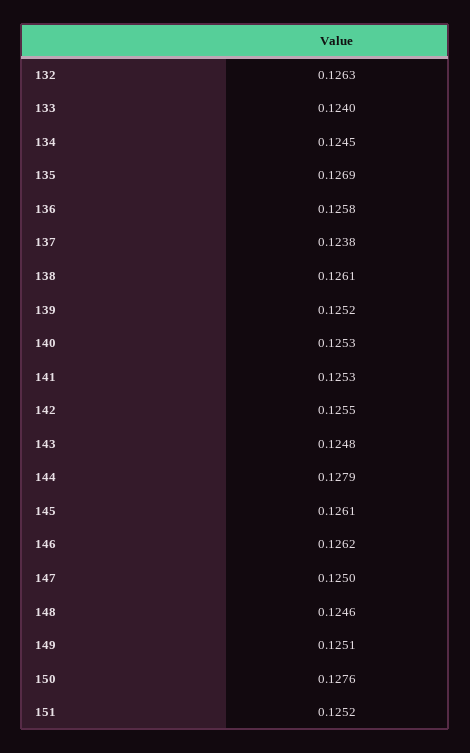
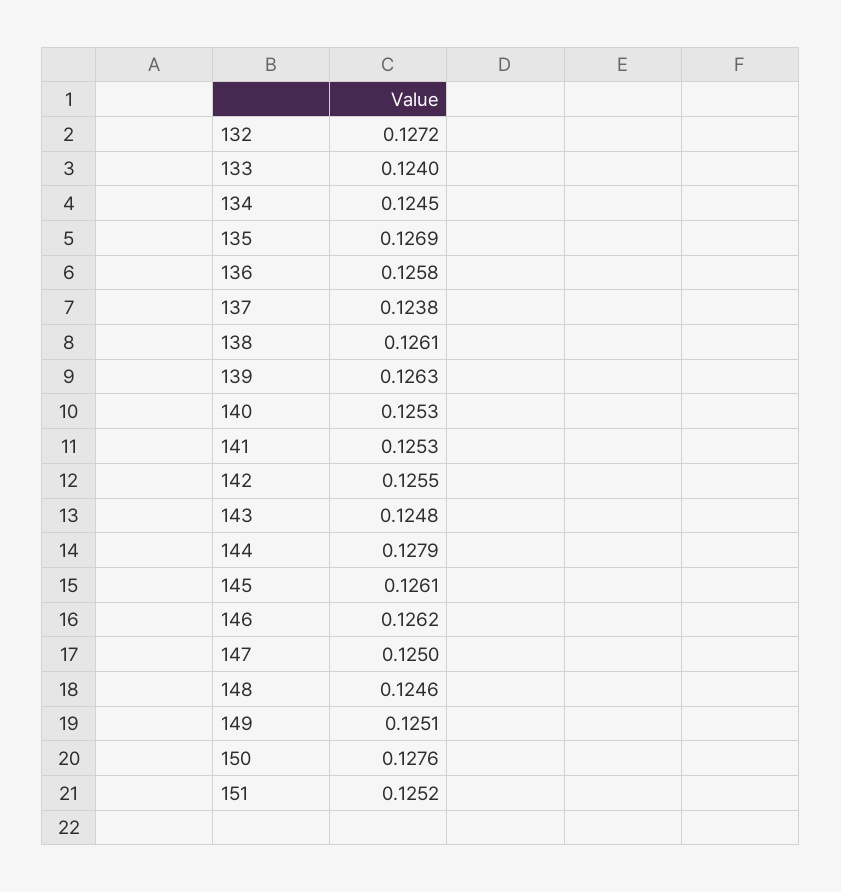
132: 0.1263 -> 0.1272
139: 0.1252 -> 0.1263

